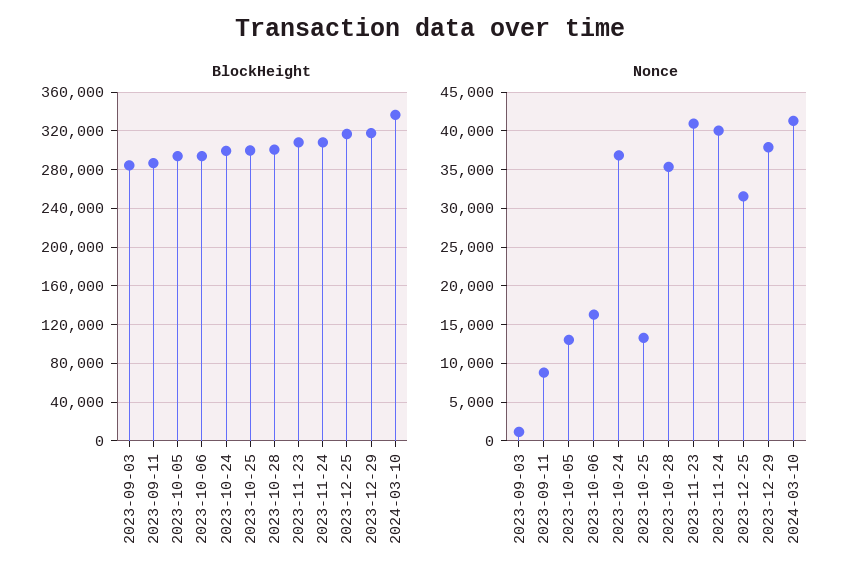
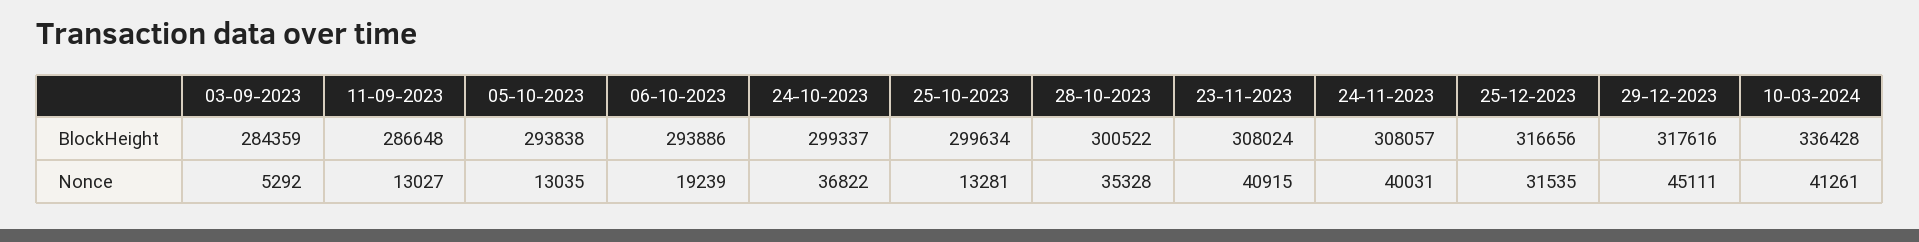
Nonce, 2023-09-03: 1000 -> 5292
Nonce, 2023-09-11: 9000 -> 13027
Nonce, 2023-10-06: 16000 -> 19239
Nonce, 2023-12-29: 38000 -> 45111

